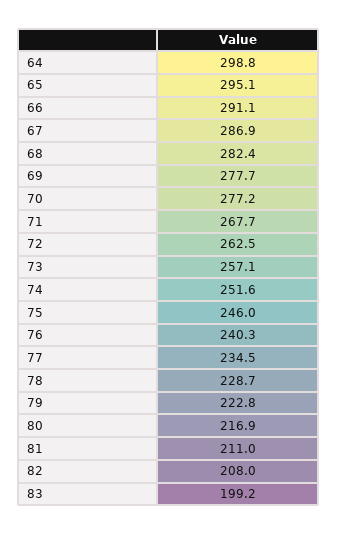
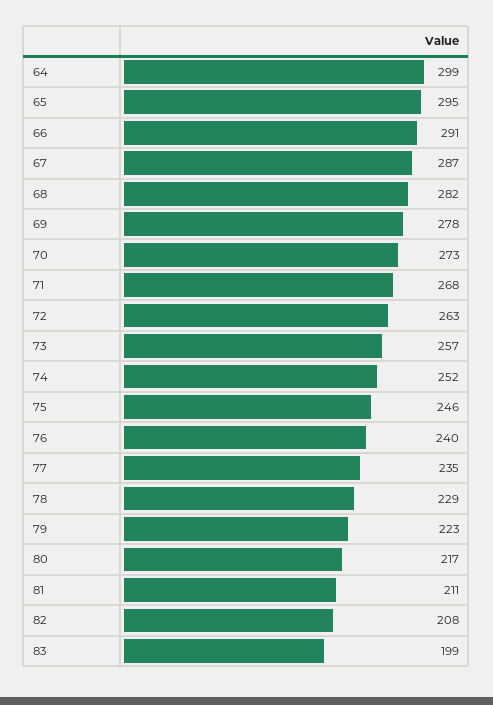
70: 277.2 -> 273

